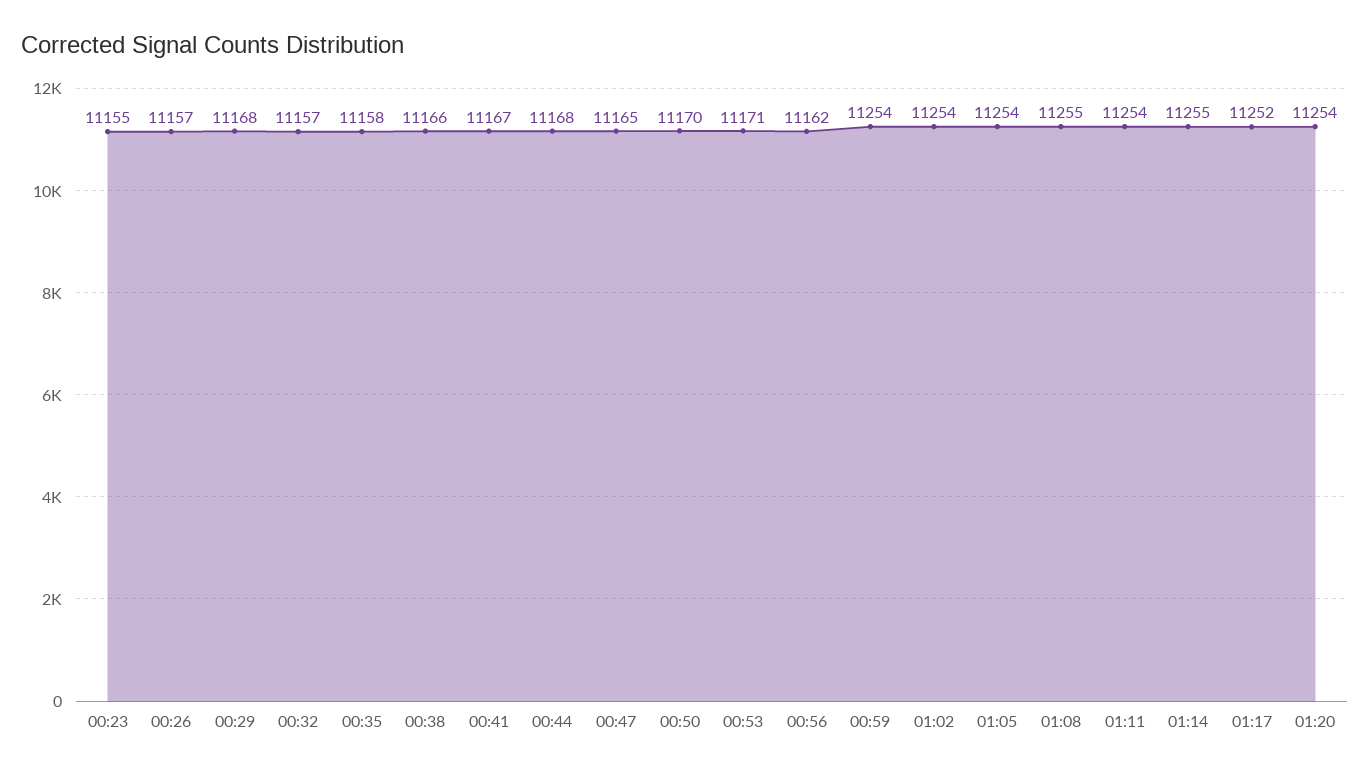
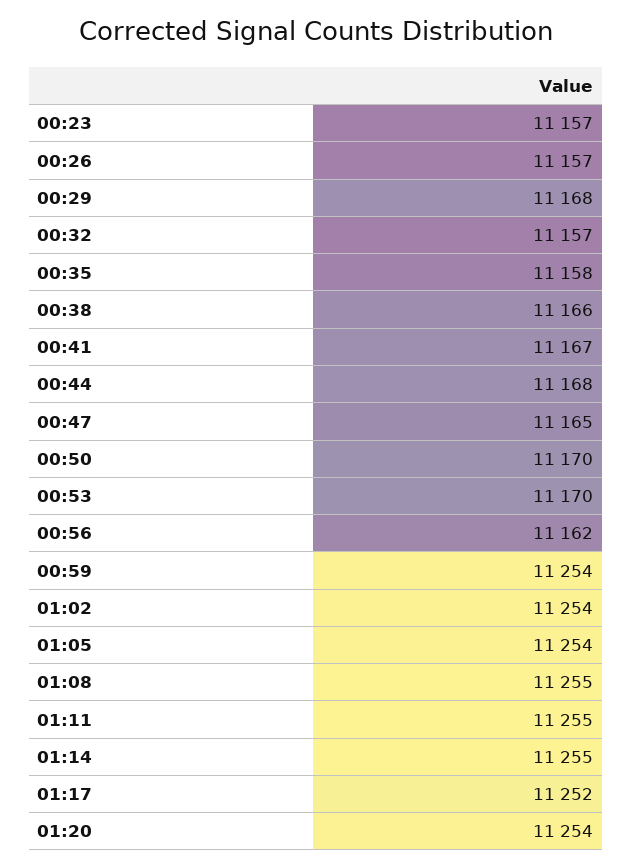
00:23: 11155 -> 11157
00:53: 11171 -> 11170
01:11: 11254 -> 11255

